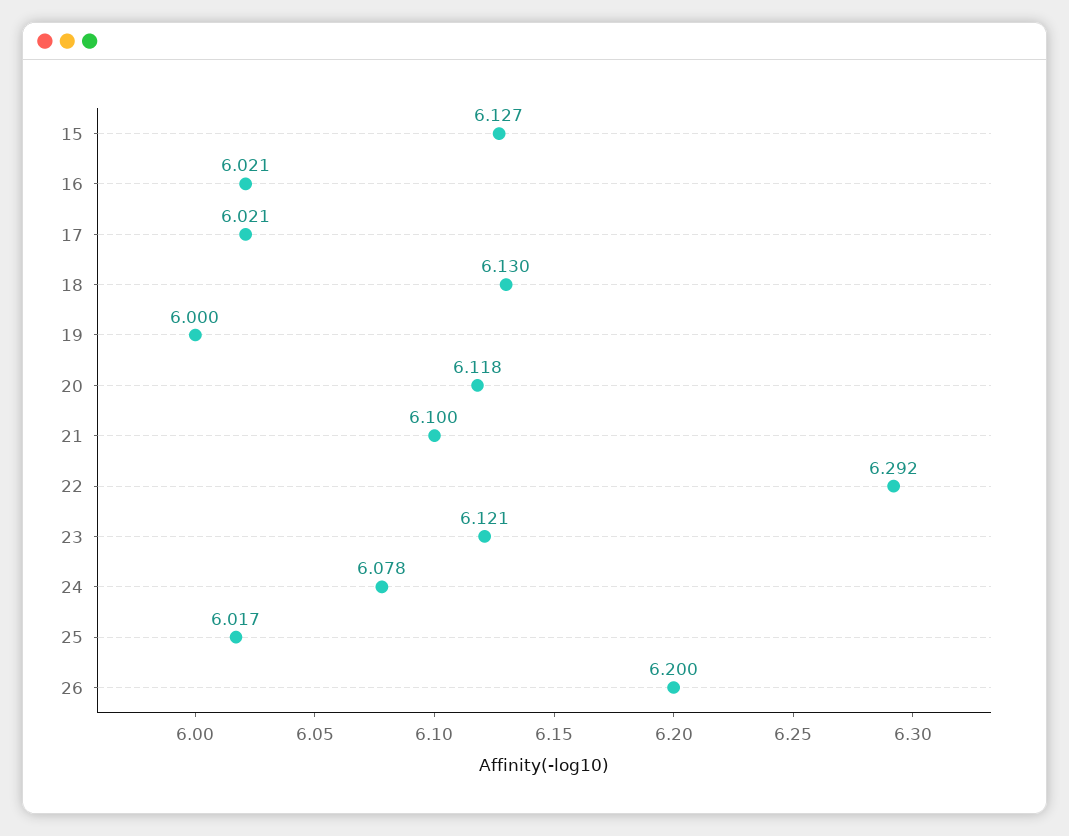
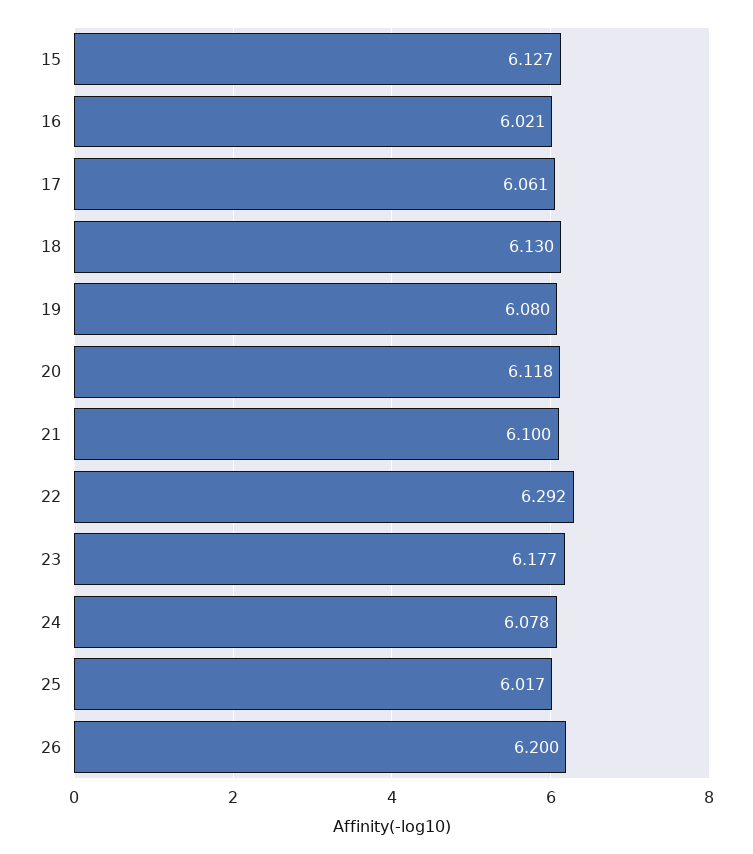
17: 6.021 -> 6.061
19: 6 -> 6.08
23: 6.121 -> 6.177

